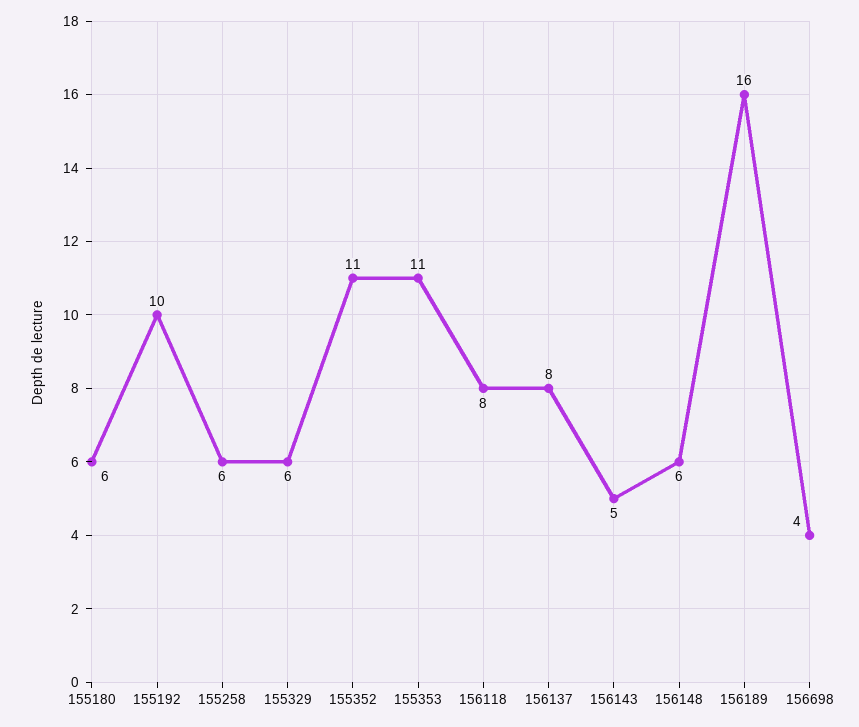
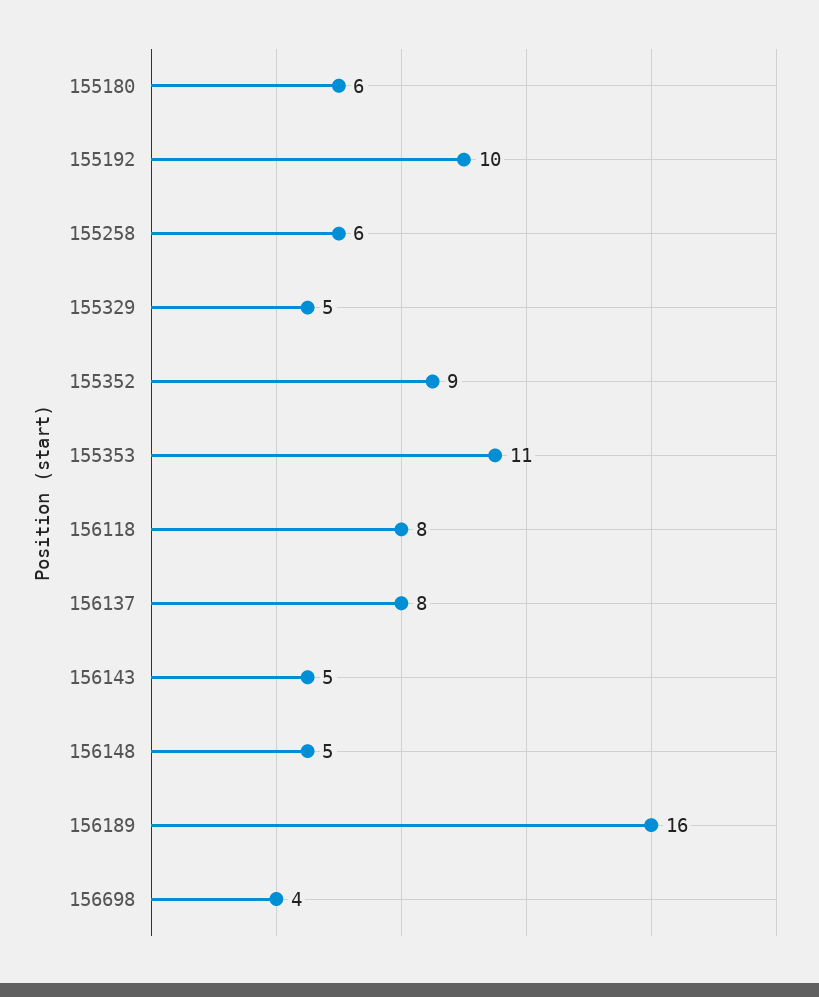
155329: 6 -> 5
155352: 11 -> 9
156148: 6 -> 5

